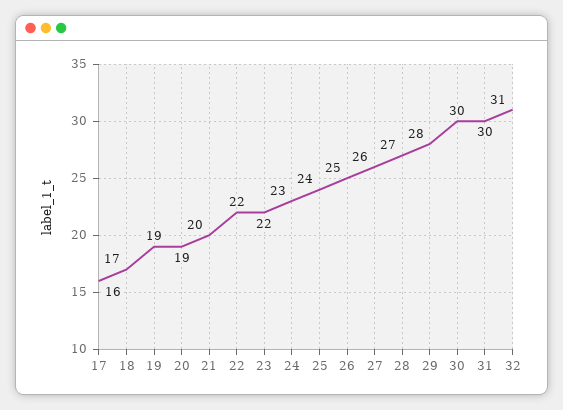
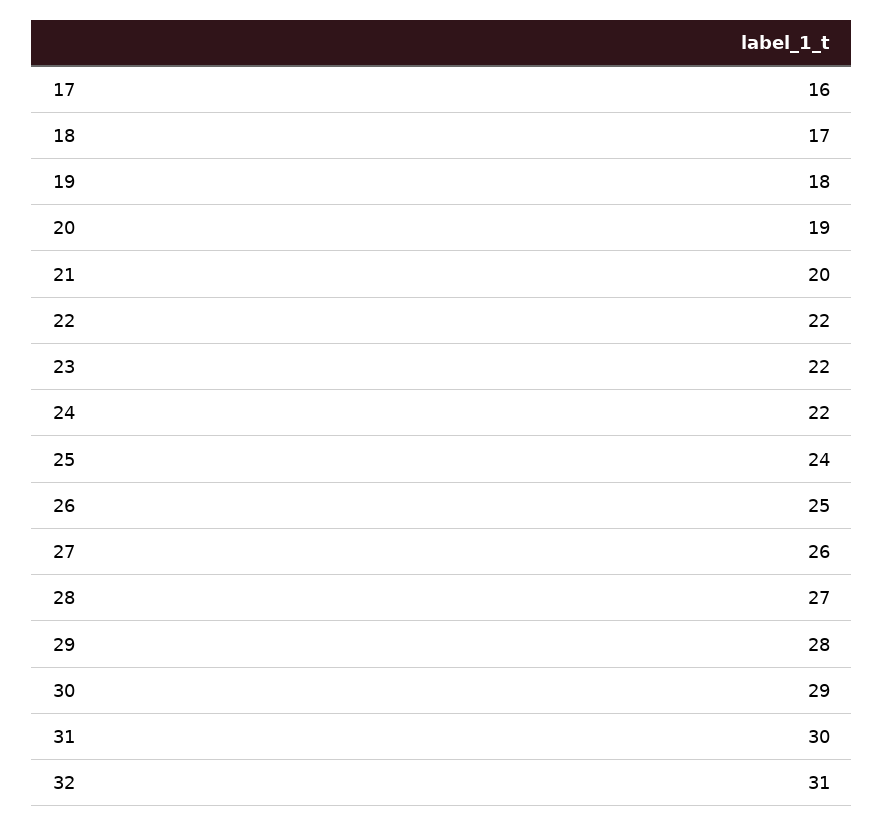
19: 19 -> 18
24: 23 -> 22
30: 30 -> 29

